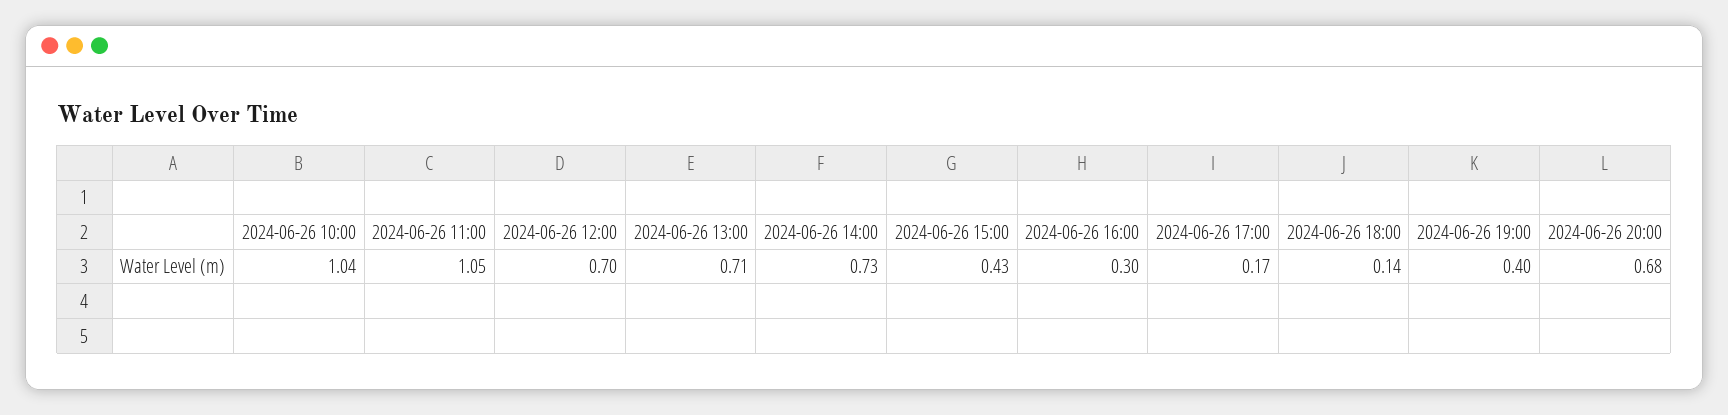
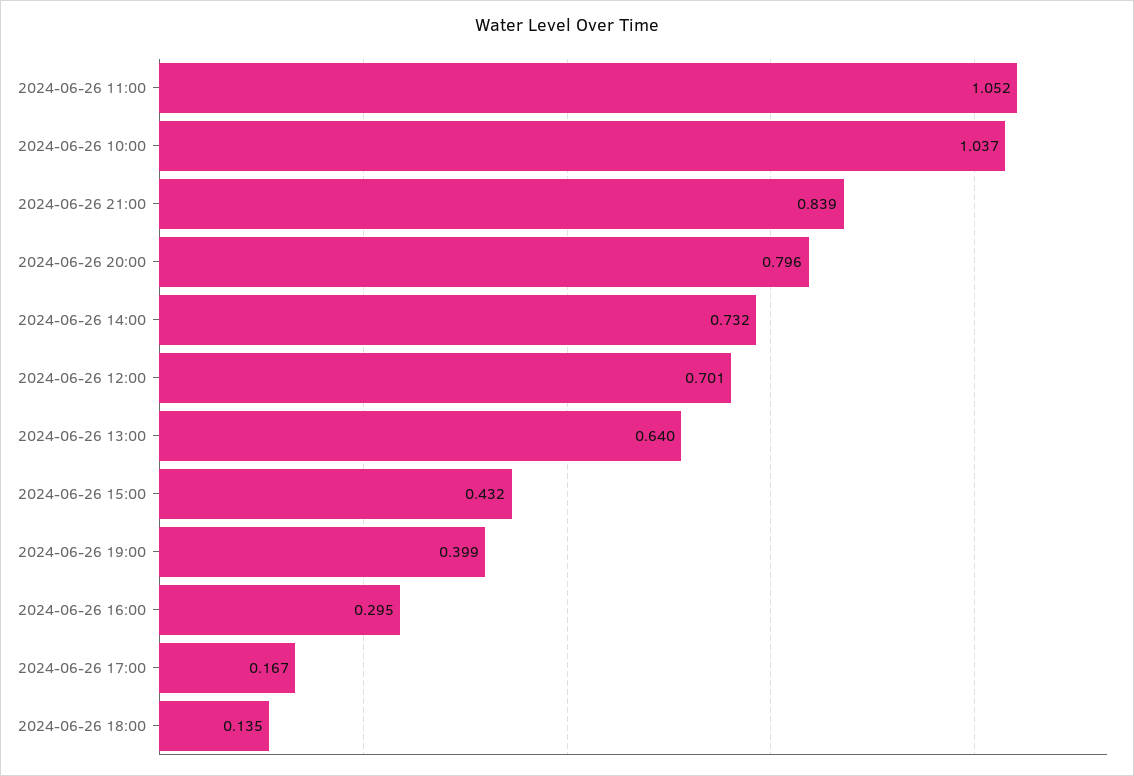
2024-06-26 13:00: 0.71 -> 0.64
2024-06-26 20:00: 0.68 -> 0.796
2024-06-26 21:00: none -> 0.839

